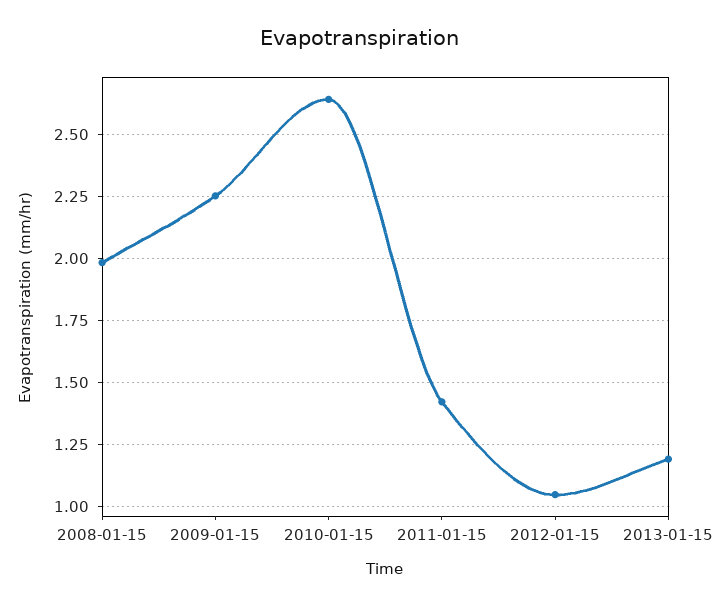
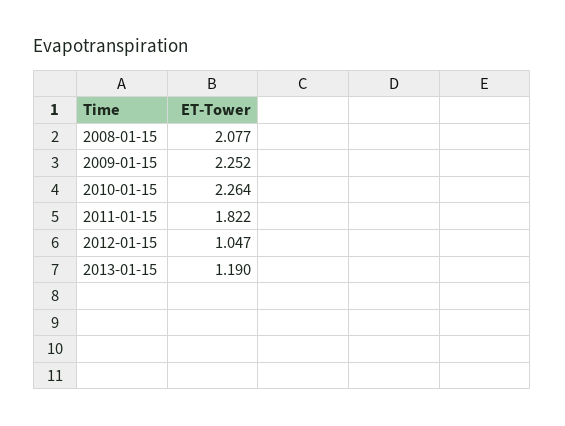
2008-01-15: 1.975 -> 2.077
2010-01-15: 2.65 -> 2.264
2011-01-15: 1.425 -> 1.822

